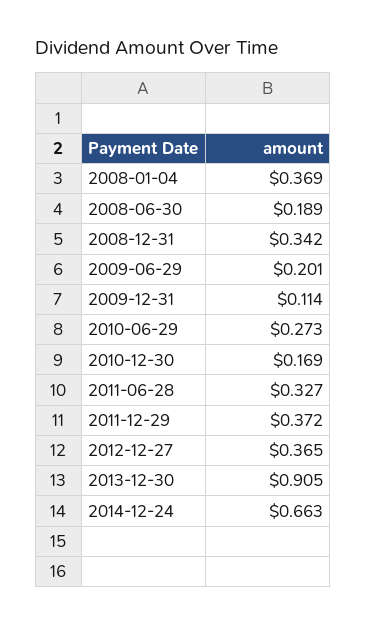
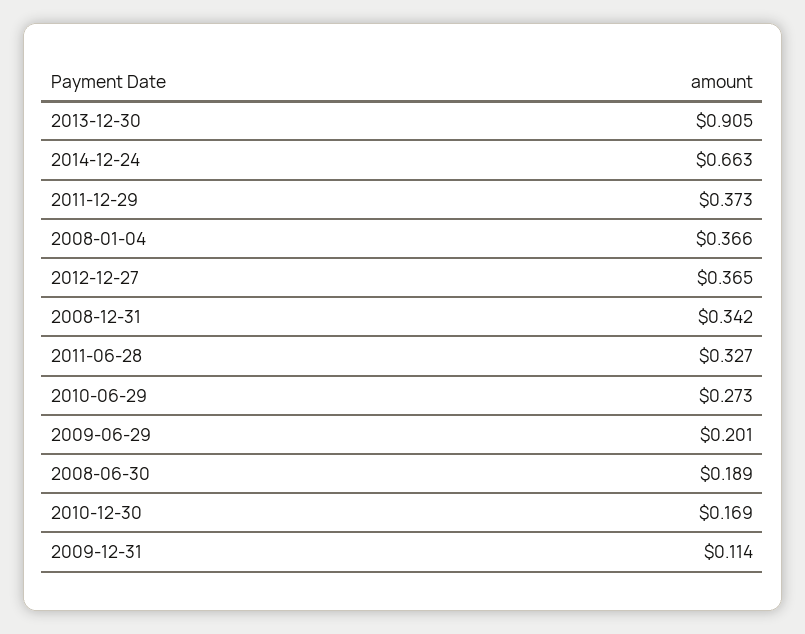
2008-01-04: 0.369 -> 0.366
2011-12-29: 0.372 -> 0.373

